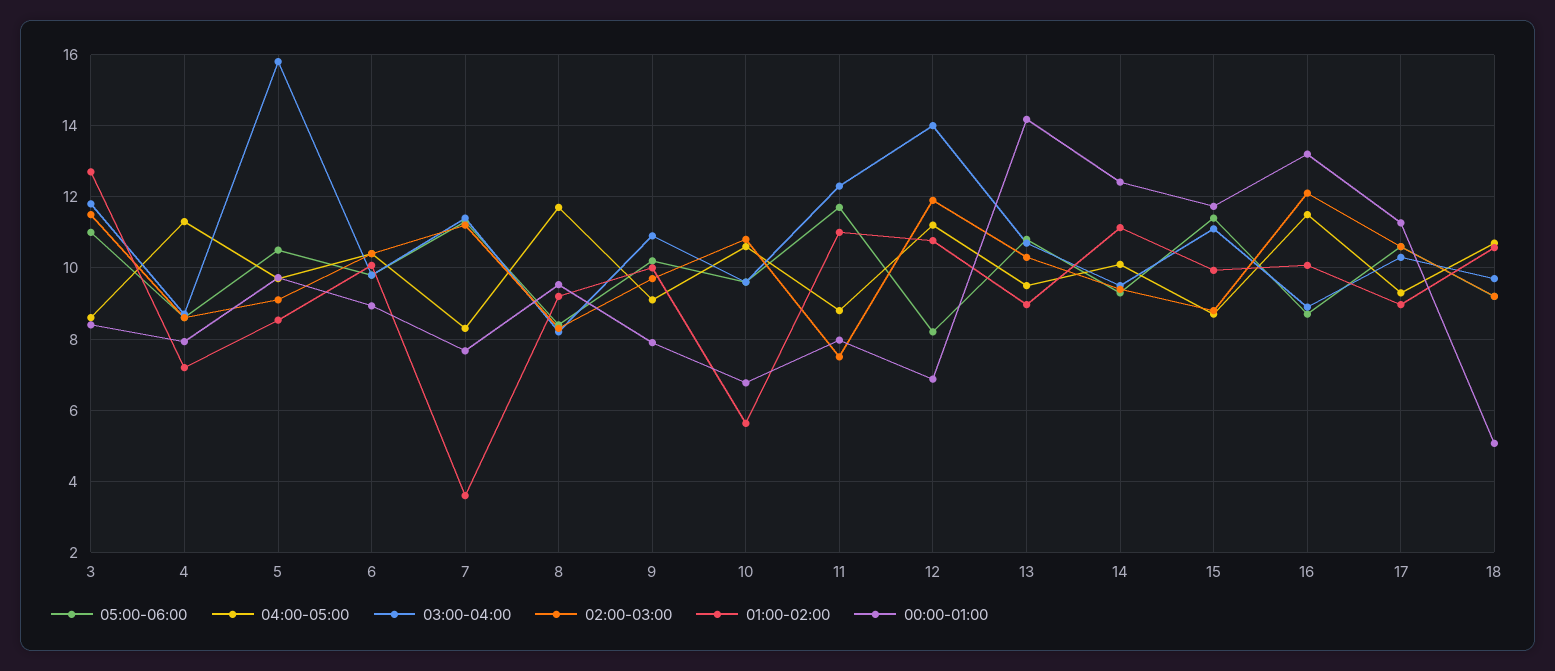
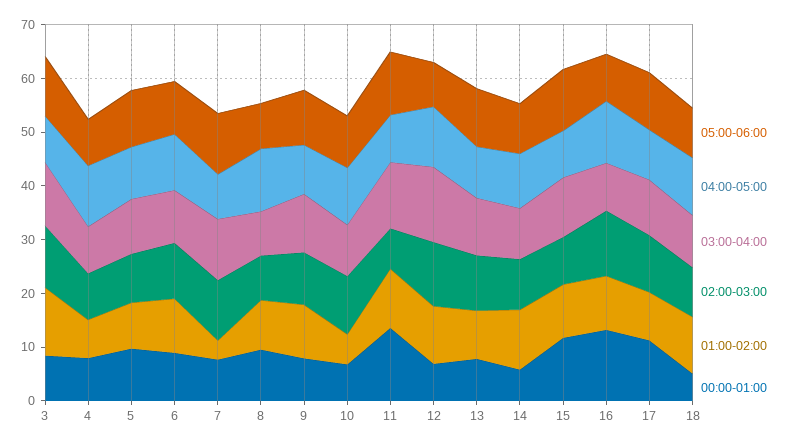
03:00-04:00, 5: 15.8 -> 10
00:00-01:00, 11: 8 -> 14
00:00-01:00, 13: 14.2 -> 8
00:00-01:00, 14: 12.4 -> 6

